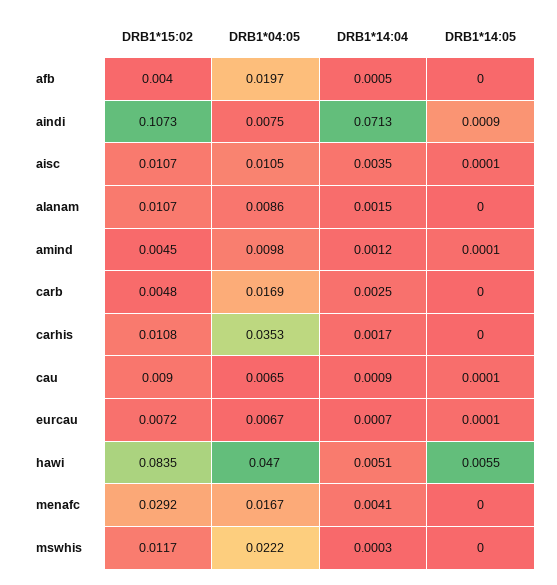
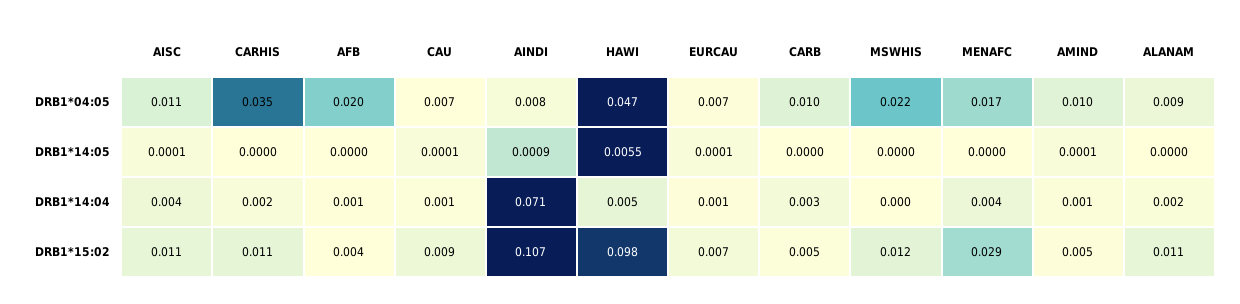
DRB1*04:05, carb: 0.0169 -> 0.01
DRB1*15:02, hawi: 0.0835 -> 0.098

